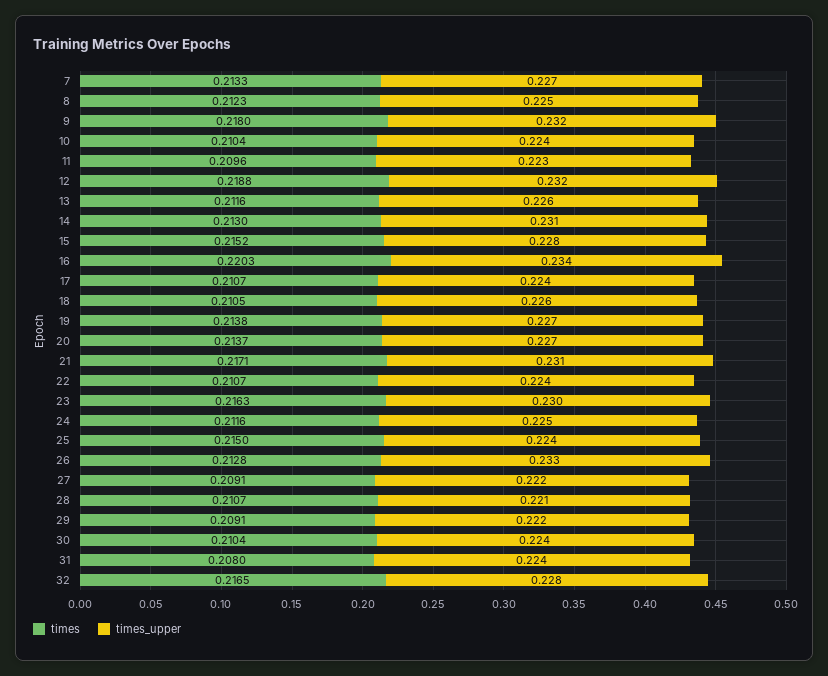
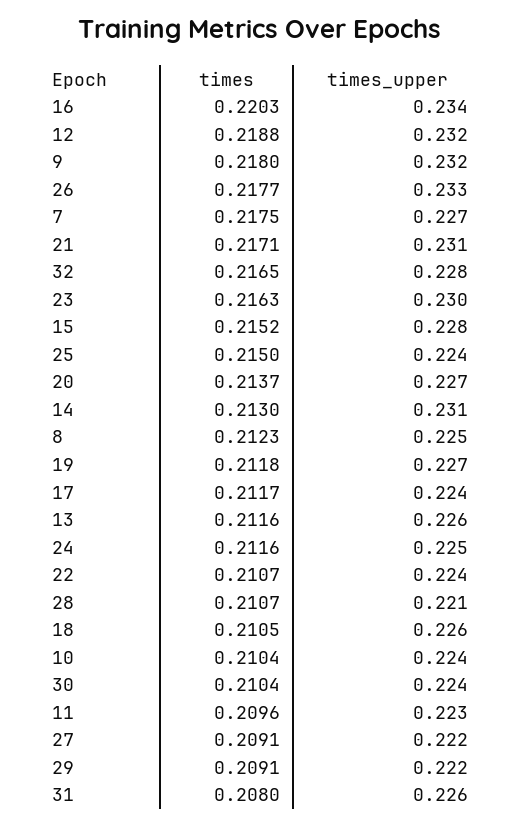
times, 7: 0.2133 -> 0.2175
times, 17: 0.2107 -> 0.2117
times, 19: 0.2138 -> 0.2118
times, 26: 0.2128 -> 0.2177
times_upper, 31: 0.224 -> 0.226

